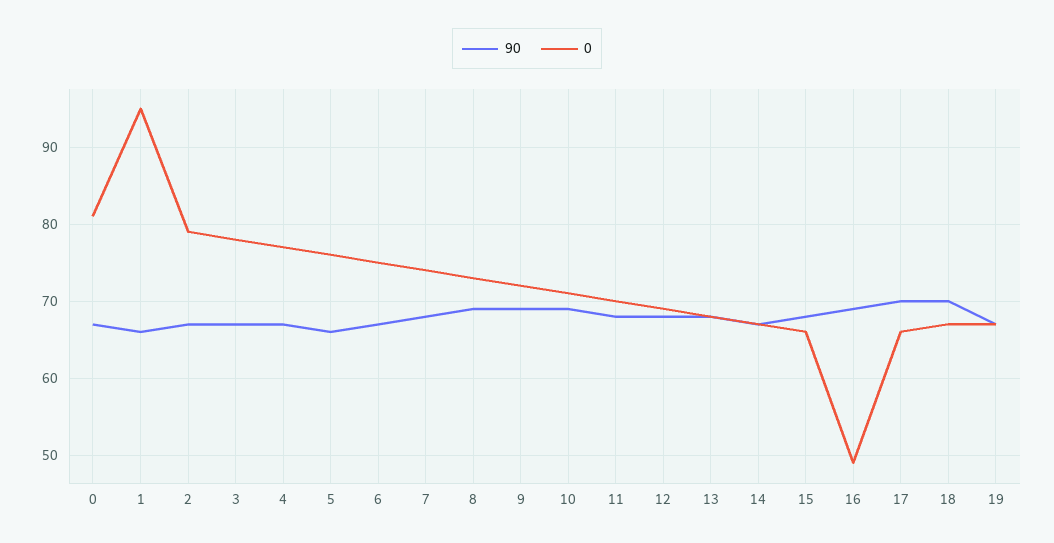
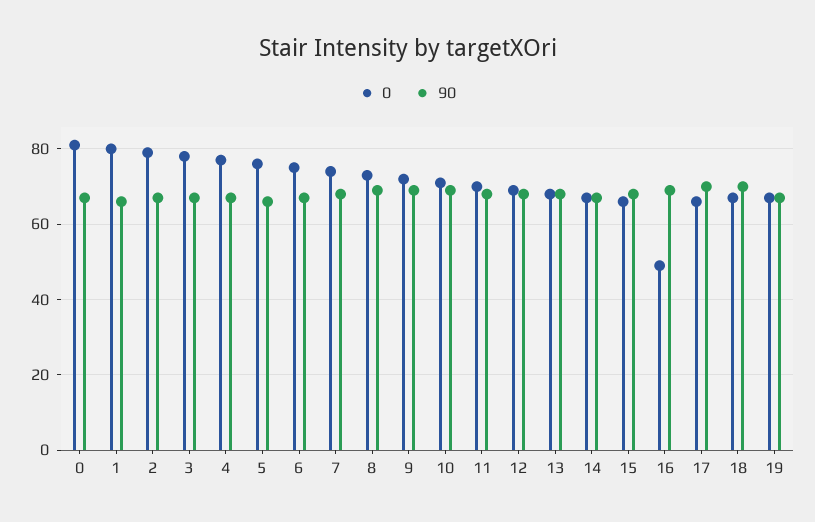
0, 1: 95 -> 80

